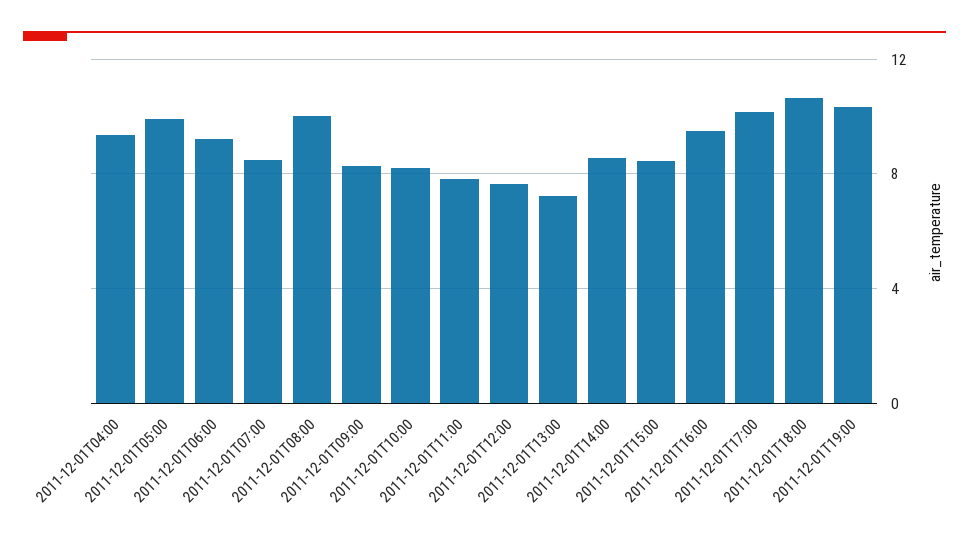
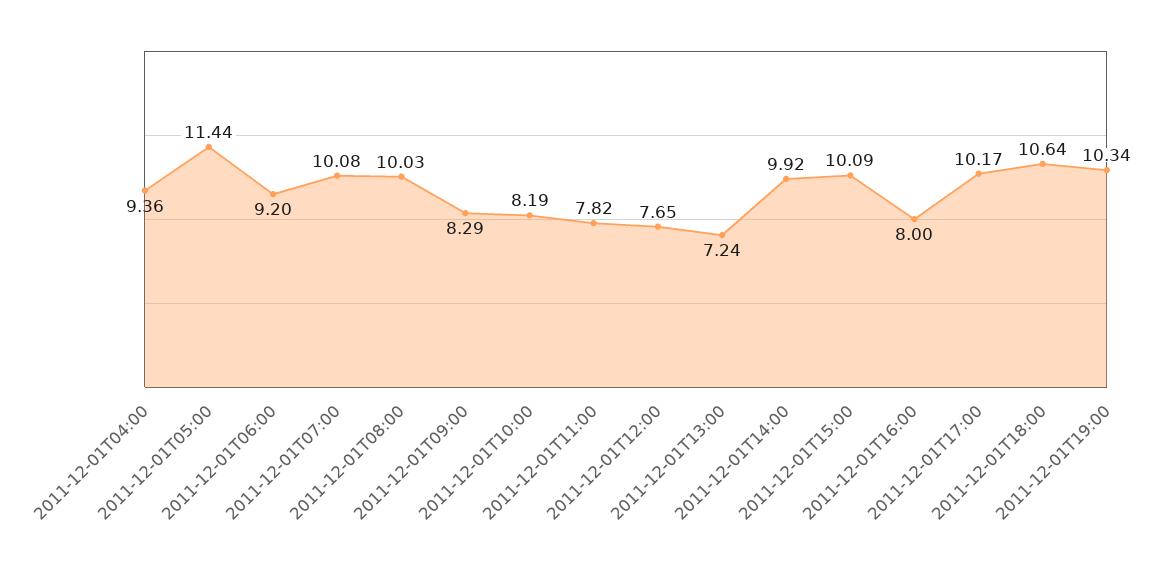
2011-12-01T05:00: 10 -> 11.44
2011-12-01T07:00: 8.5 -> 10.08
2011-12-01T14:00: 8.5 -> 9.92
2011-12-01T15:00: 8.5 -> 10.09
2011-12-01T16:00: 9.5 -> 8

